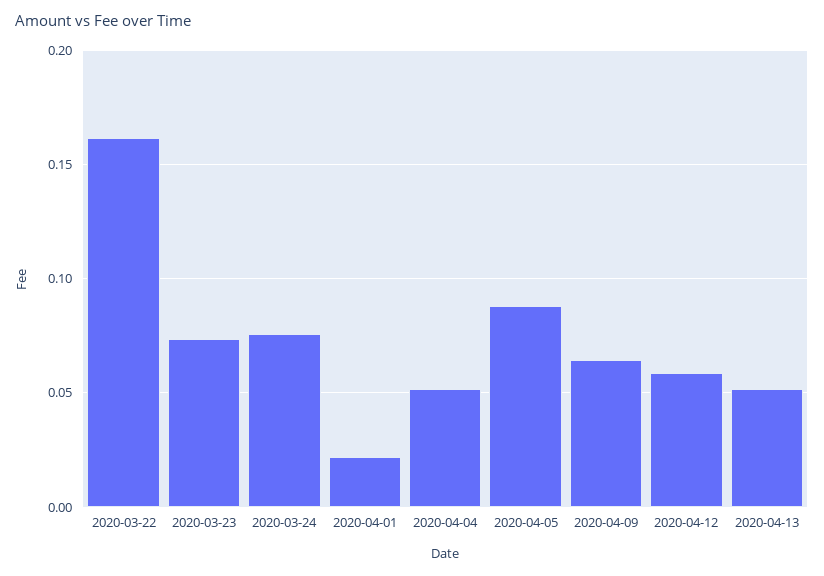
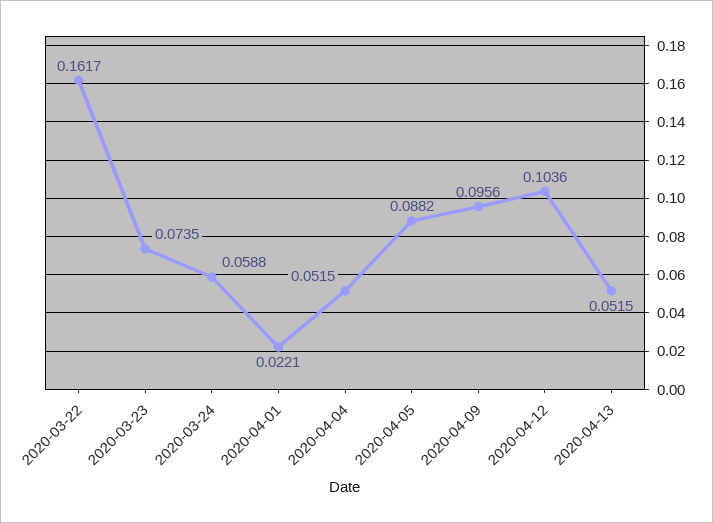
2020-03-24: 0.075 -> 0.0588
2020-04-09: 0.065 -> 0.0956
2020-04-12: 0.06 -> 0.1036

